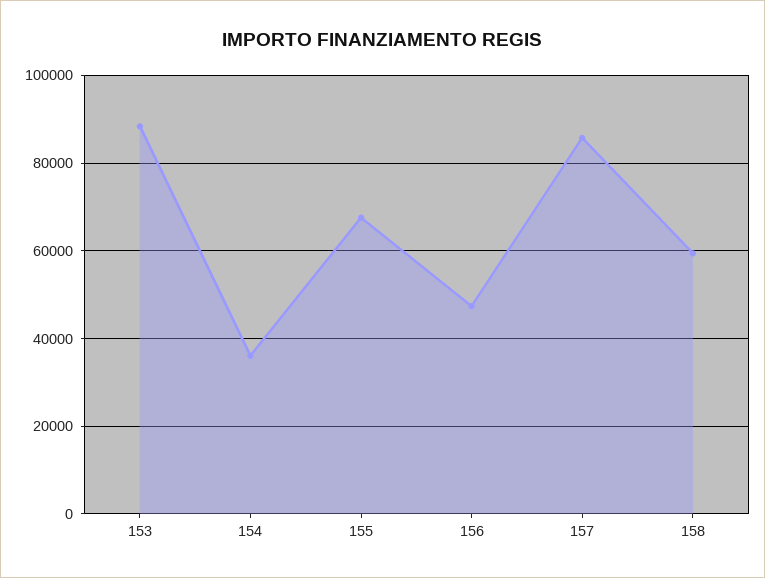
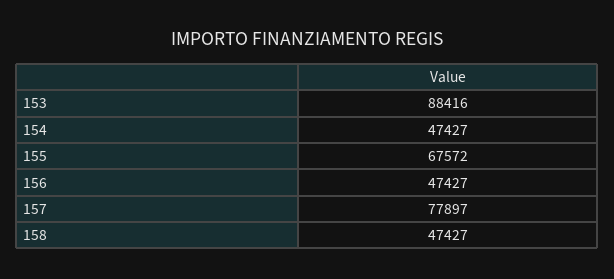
154: 36000 -> 47427
157: 86000 -> 77897
158: 60000 -> 47427

